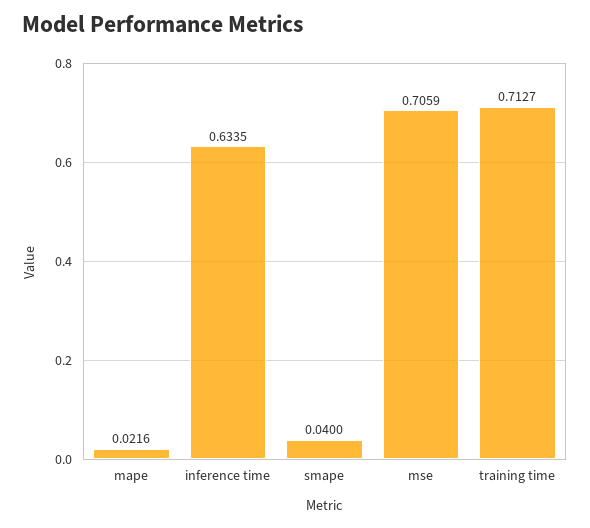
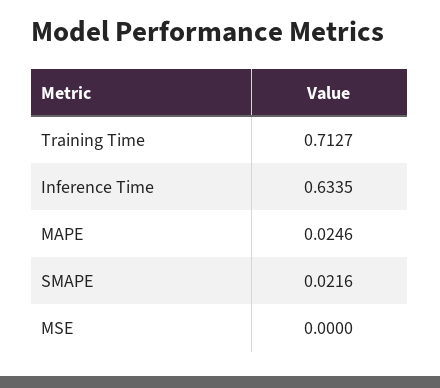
mape: 0.0216 -> 0.0246
smape: 0.04 -> 0.0216
mse: 0.7059 -> 0

